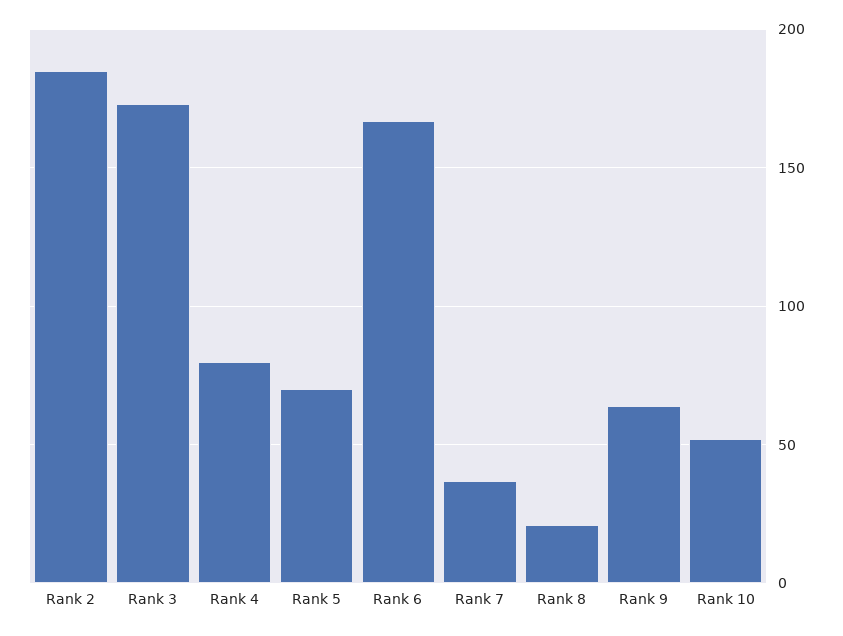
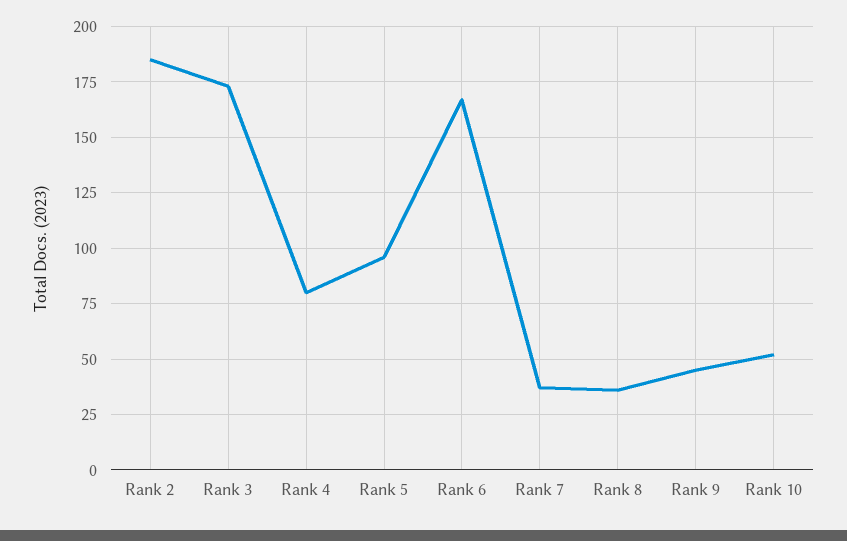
Rank 5: 70 -> 95
Rank 8: 20 -> 35
Rank 9: 65 -> 45

